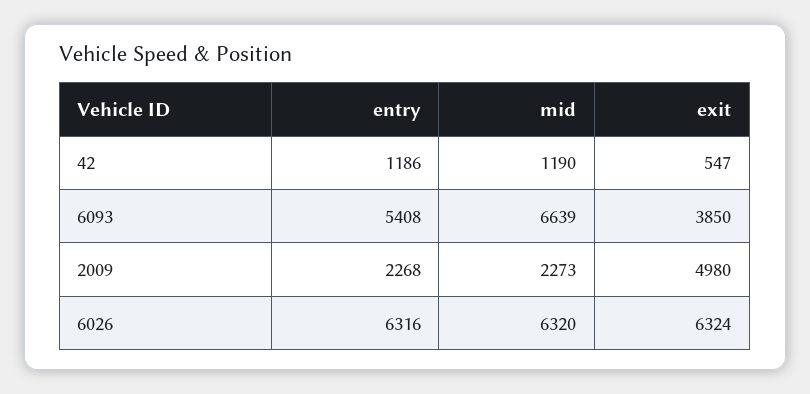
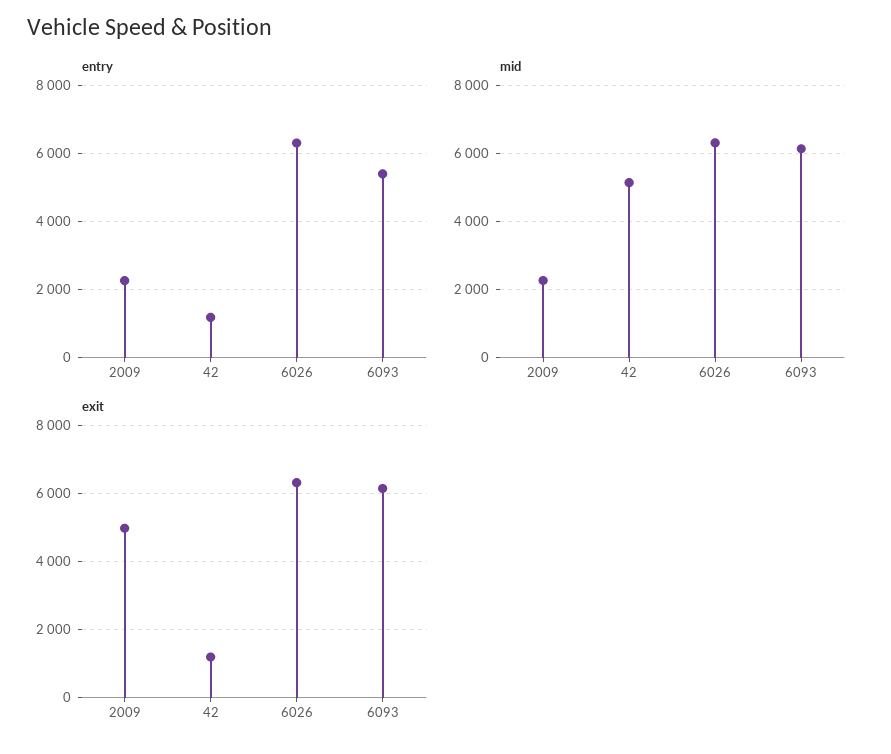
mid, 42: 1190 -> 5200
exit, 42: 547 -> 1200
mid, 6093: 6639 -> 6200
exit, 6093: 3850 -> 6200

